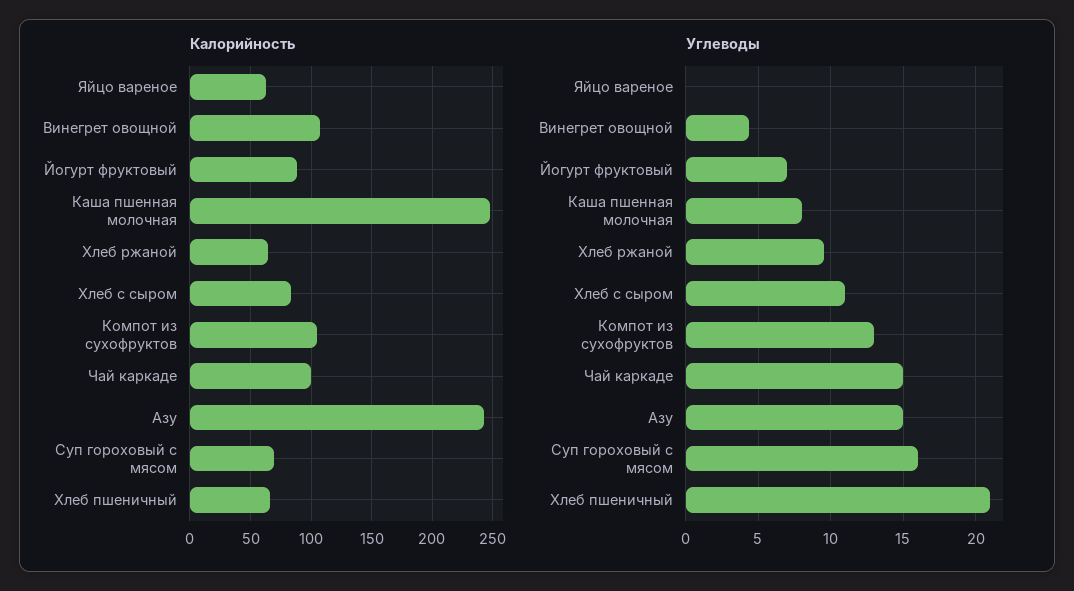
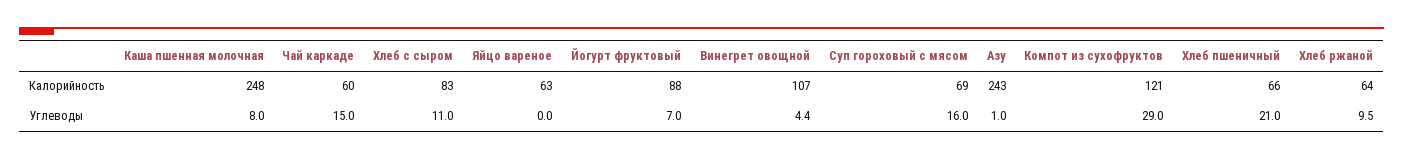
Калорийность, Компот из сухофруктов: 105 -> 121
Калорийность, Чай каркаде: 100 -> 60
Углеводы, Компот из сухофруктов: 13 -> 29
Углеводы, Азу: 15 -> 1

